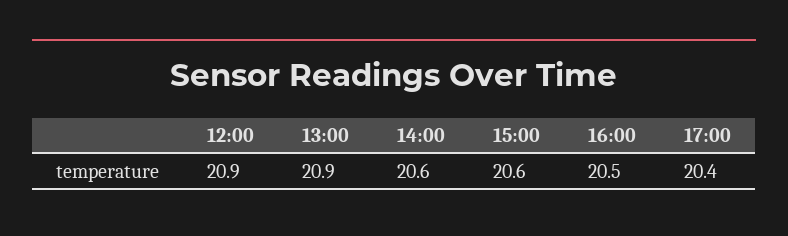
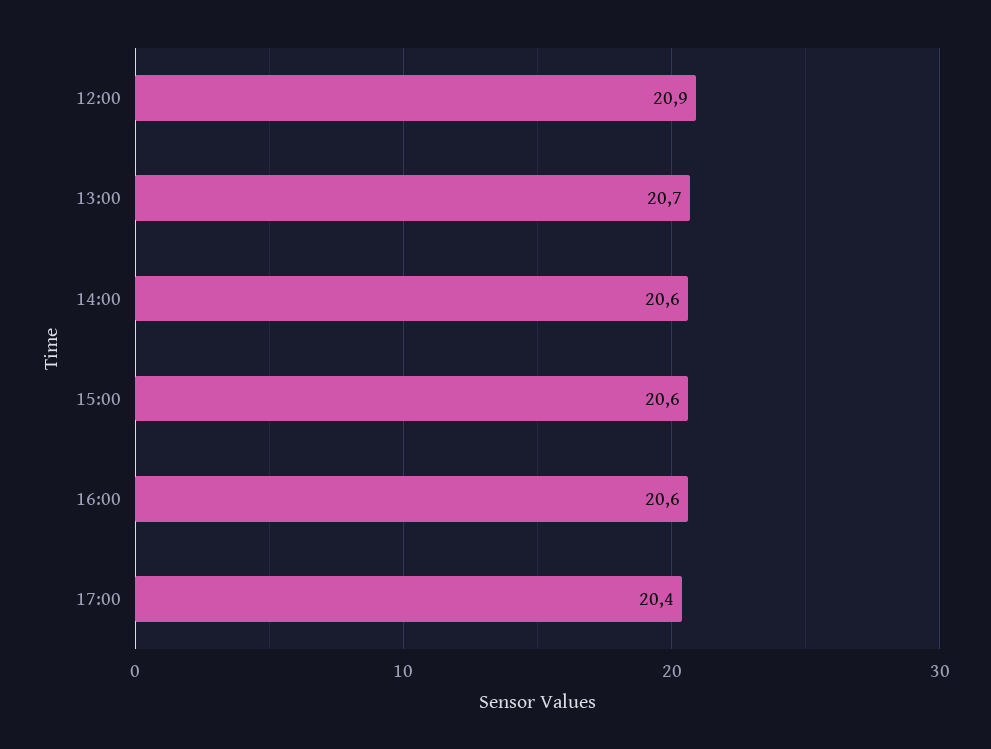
13:00: 20.9 -> 20.7
16:00: 20.5 -> 20.6

